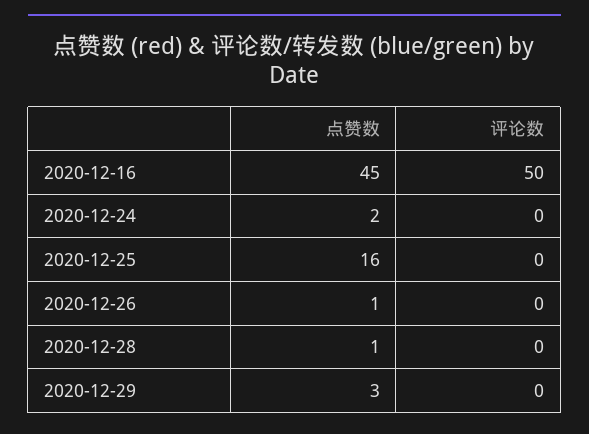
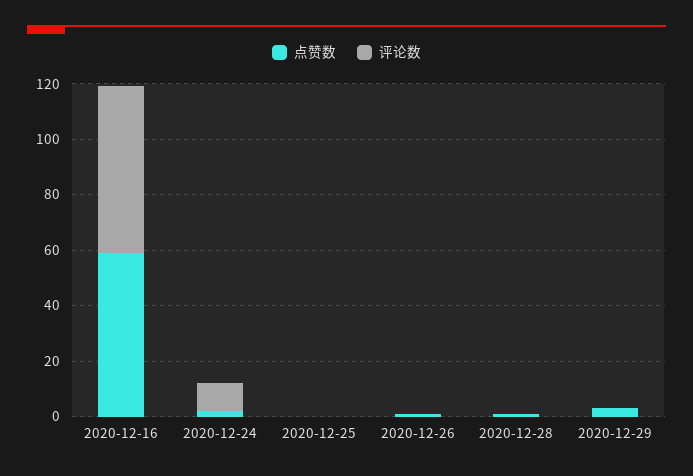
点赞数, 2020-12-16: 45 -> 60
评论数, 2020-12-16: 50 -> 60
评论数, 2020-12-24: 0 -> 10
点赞数, 2020-12-25: 16 -> 0

